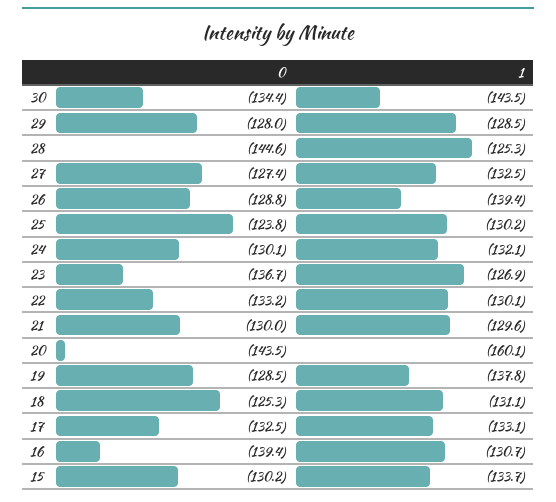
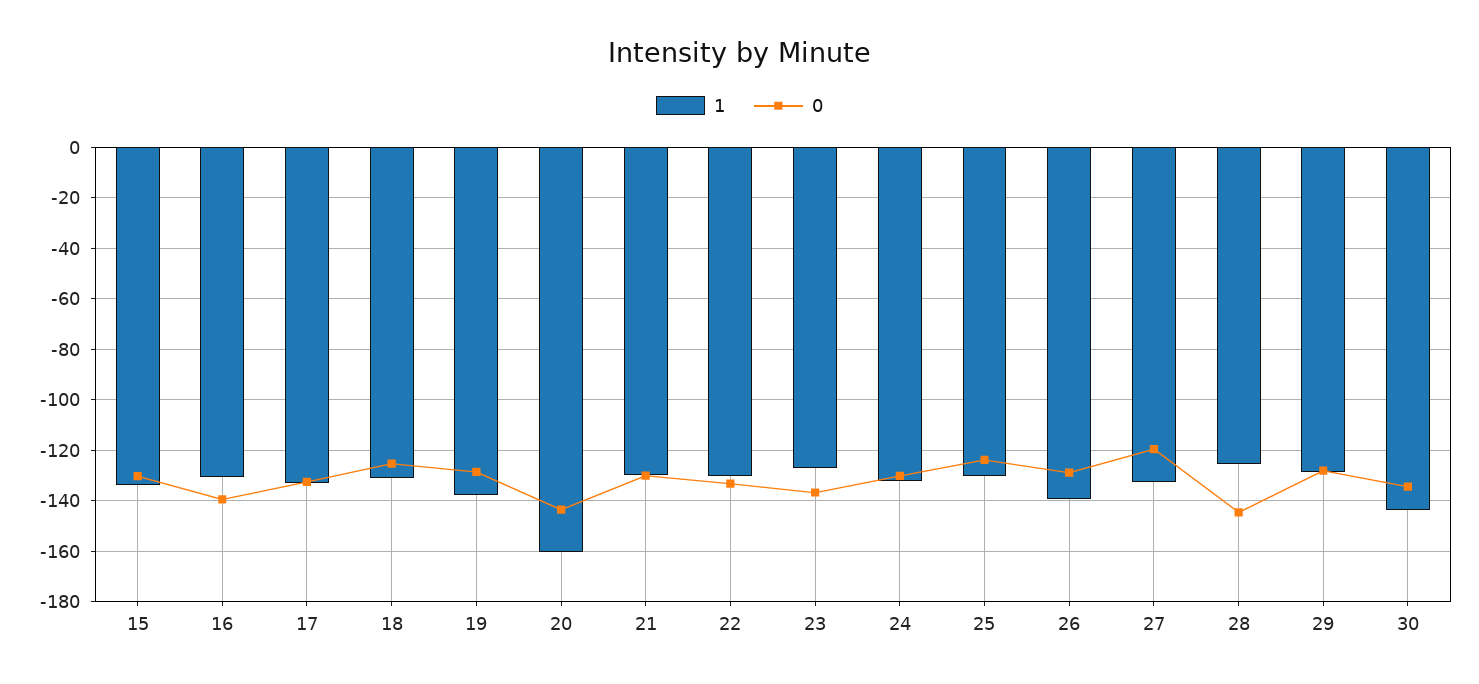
0, 27: -127.4 -> -120

